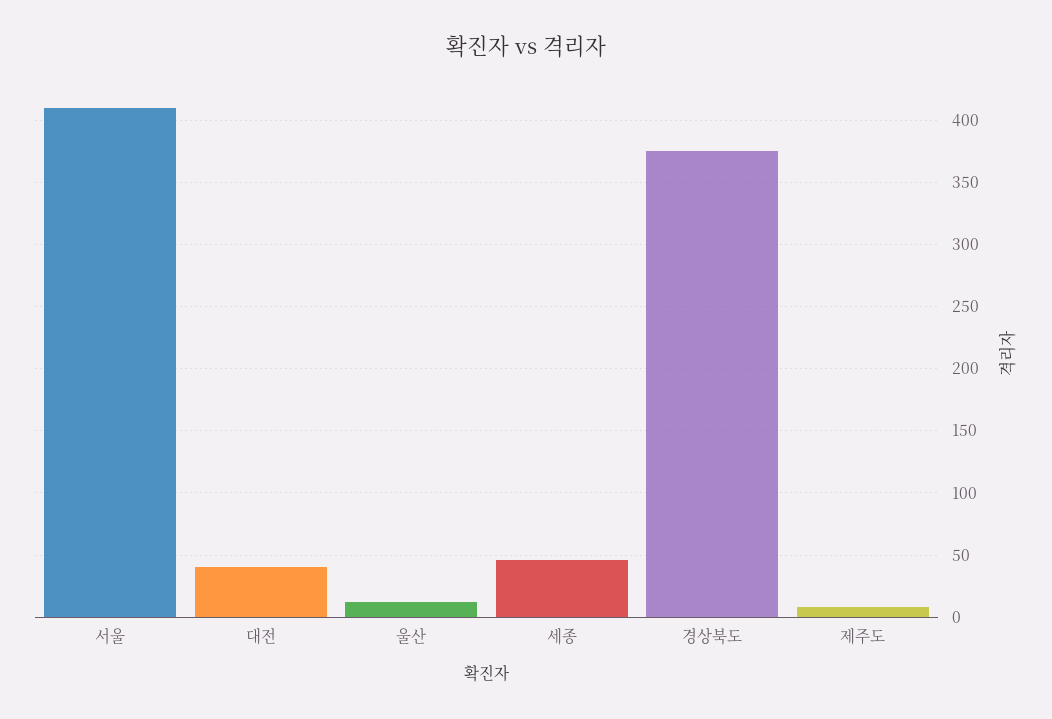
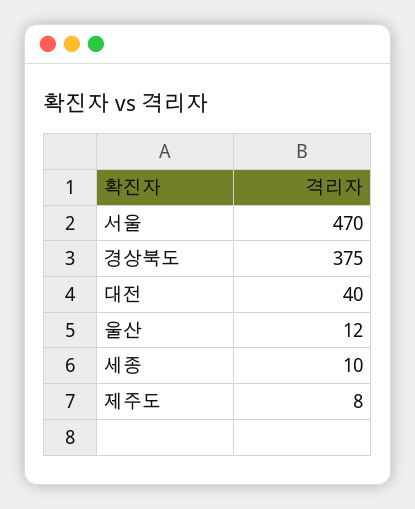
서울: 410 -> 470
세종: 45 -> 10

